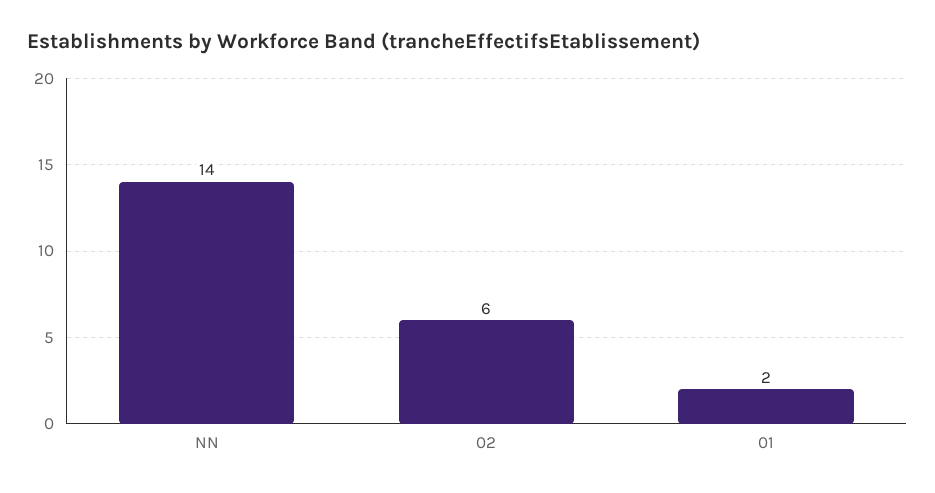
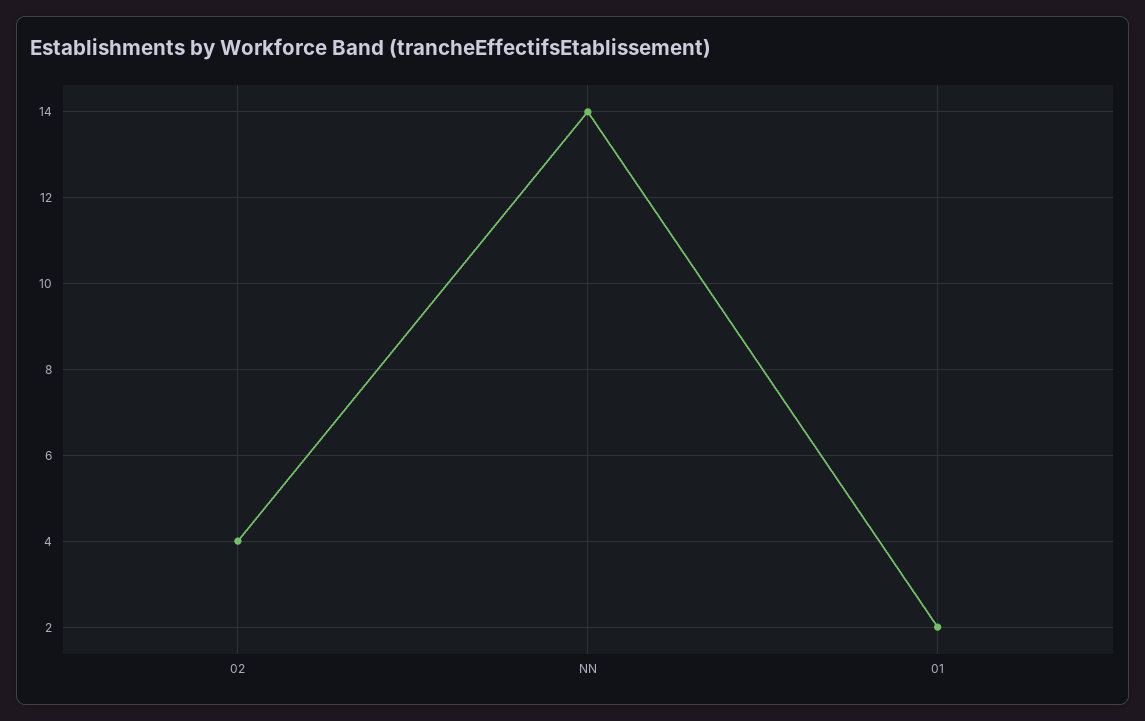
02: 6 -> 4

